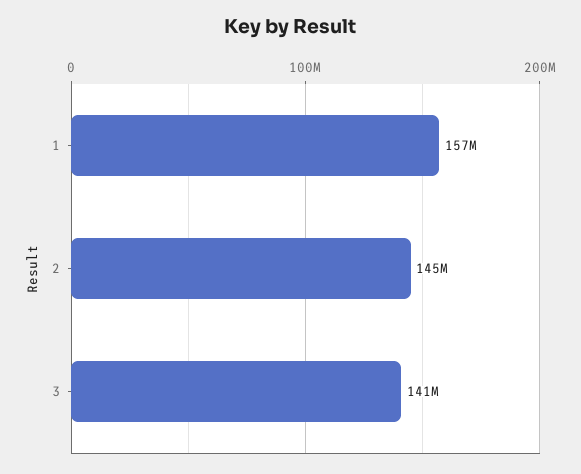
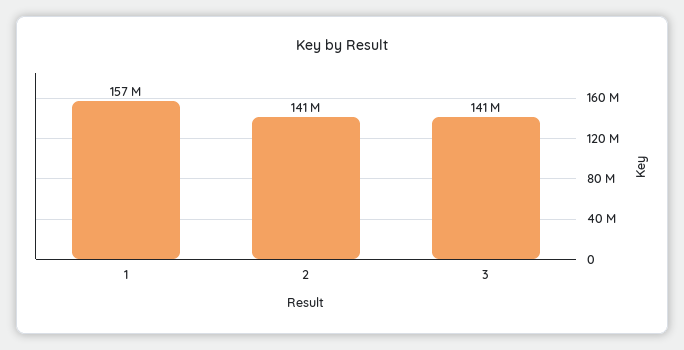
2: 145000000 -> 141000000

